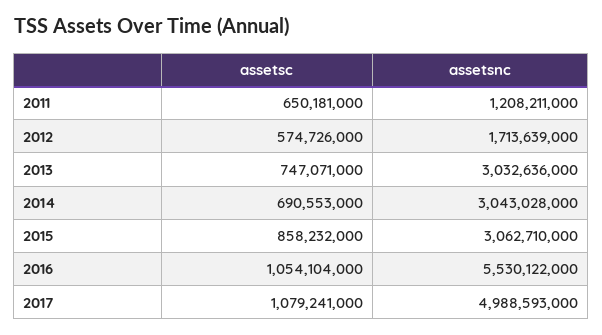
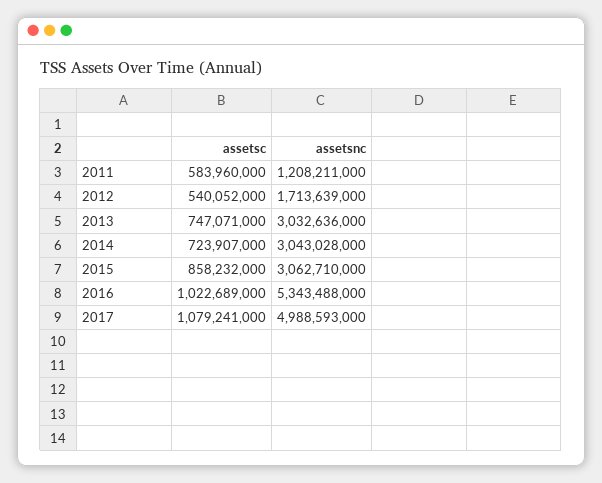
assetsc, 2011: 650181000 -> 583960000
assetsc, 2012: 574726000 -> 540052000
assetsc, 2014: 690553000 -> 723907000
assetsc, 2016: 1054104000 -> 1022689000
assetsnc, 2016: 5530122000 -> 5343488000

